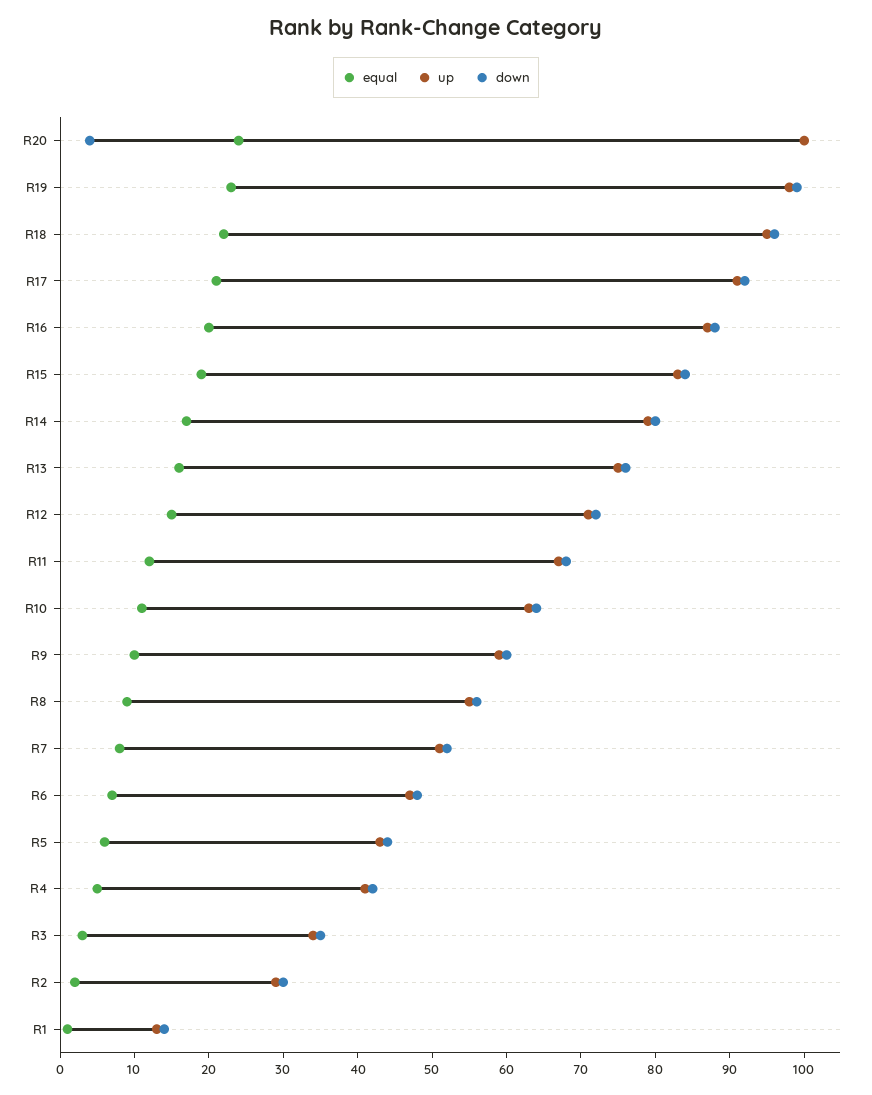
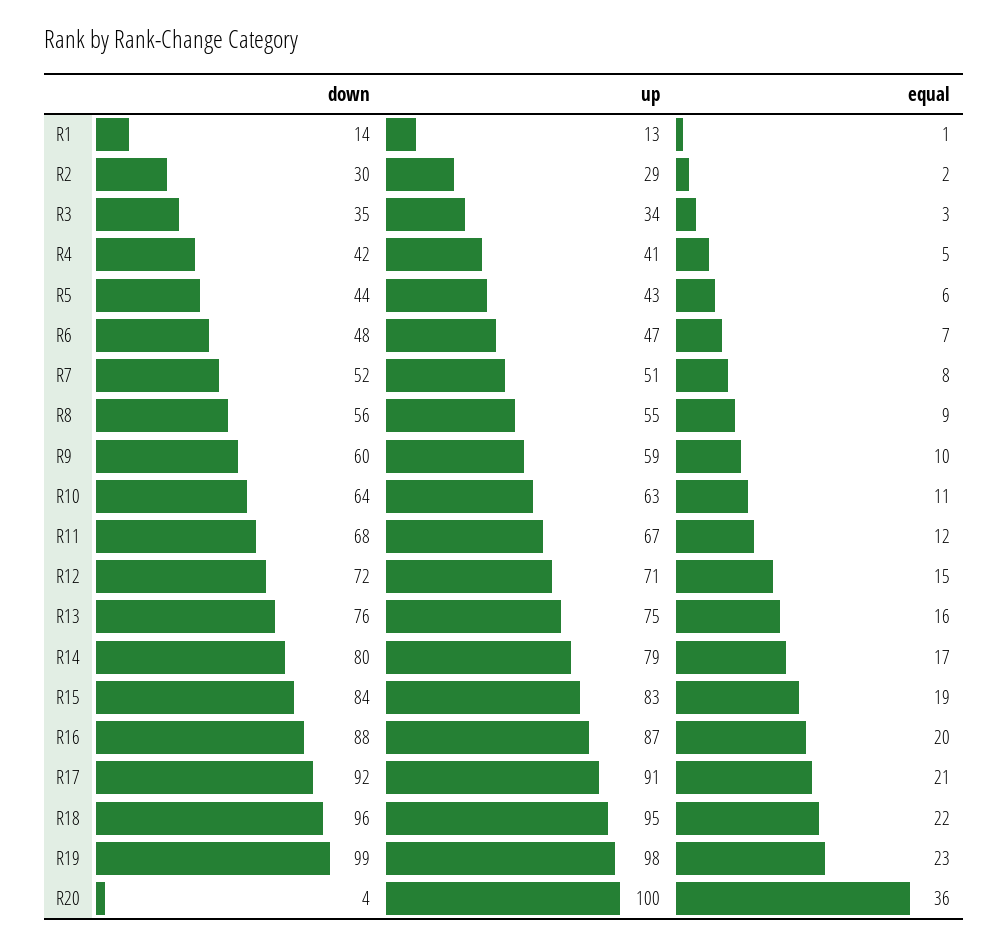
equal, R20: 25 -> 36

